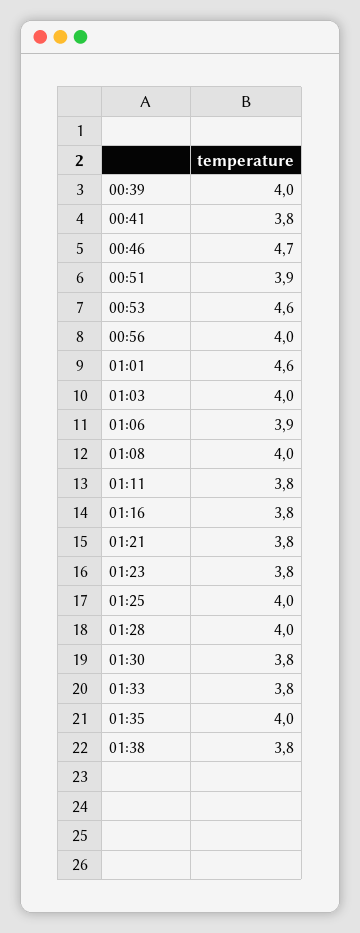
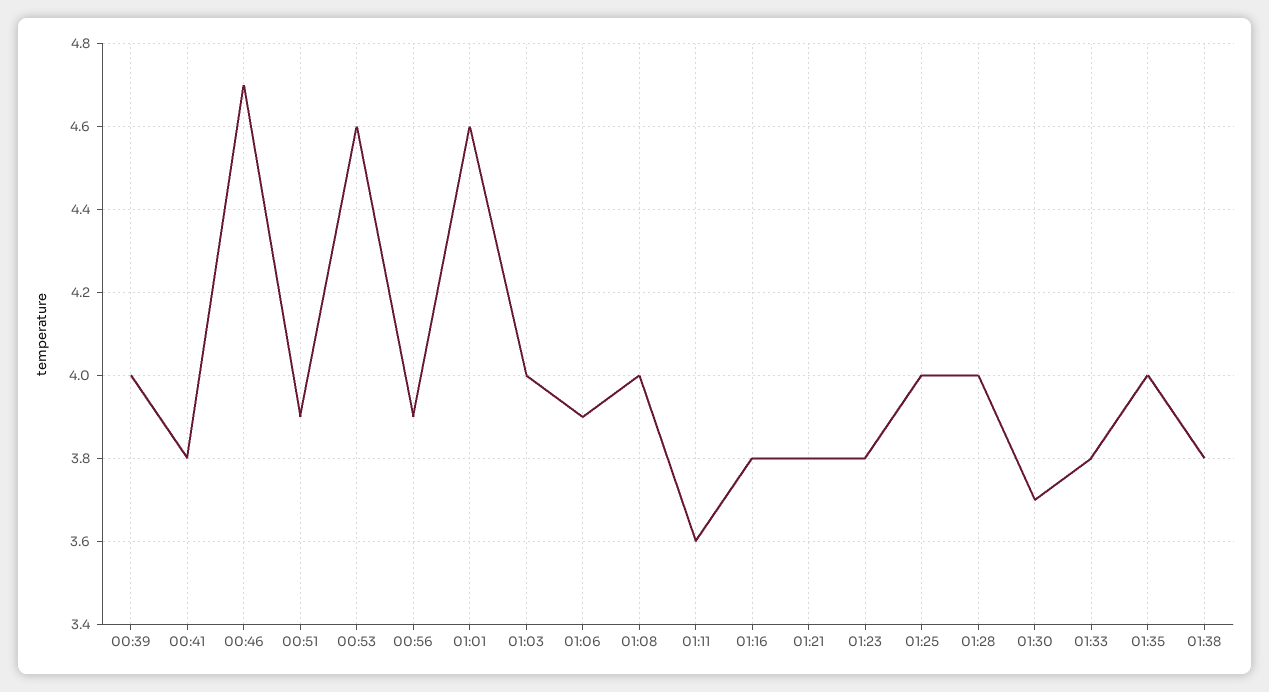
00:56: 4 -> 3.9
01:11: 3.8 -> 3.6
01:30: 3.8 -> 3.7

